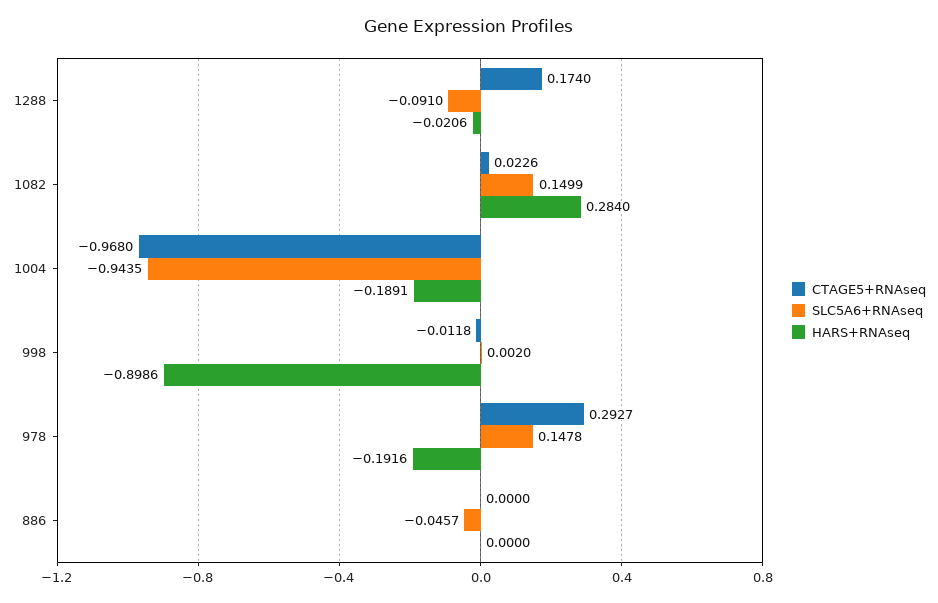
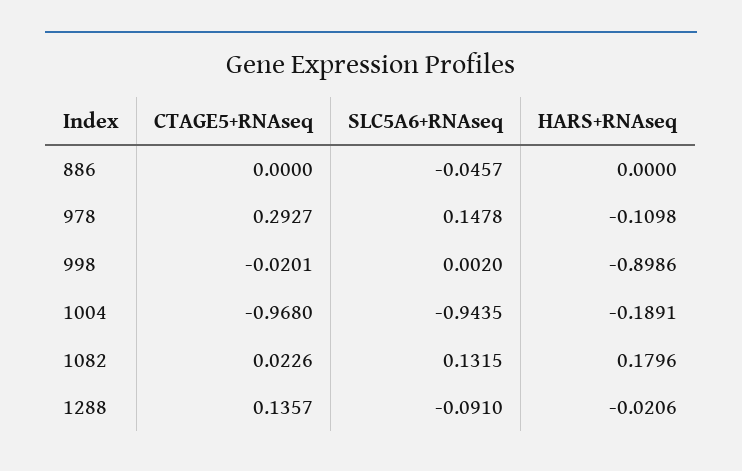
CTAGE5+RNAseq, 1288: 0.174 -> 0.1357
SLC5A6+RNAseq, 1082: 0.1499 -> 0.1315
HARS+RNAseq, 1082: 0.284 -> 0.1796
CTAGE5+RNAseq, 998: -0.0118 -> -0.0201
HARS+RNAseq, 978: -0.1916 -> -0.1098

